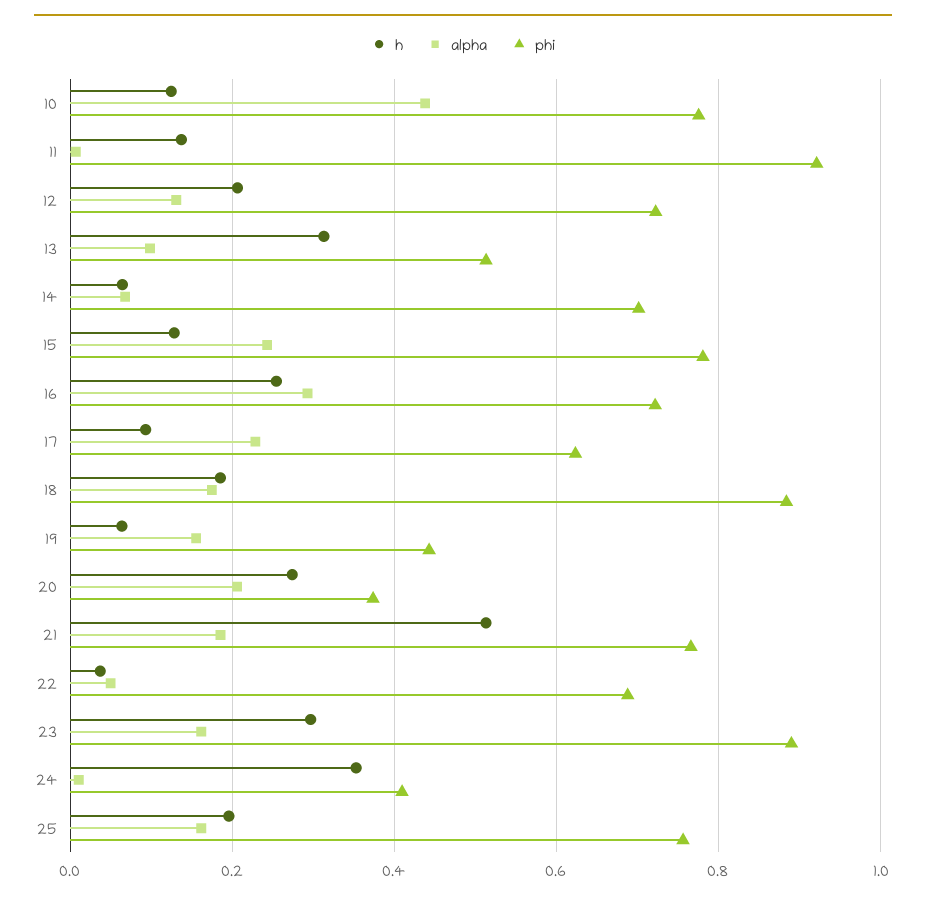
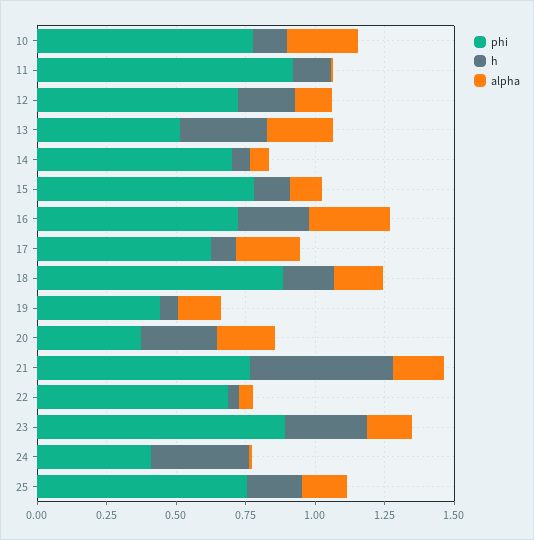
alpha, 10: 0.44 -> 0.25
alpha, 13: 0.1 -> 0.25
alpha, 15: 0.24 -> 0.1

